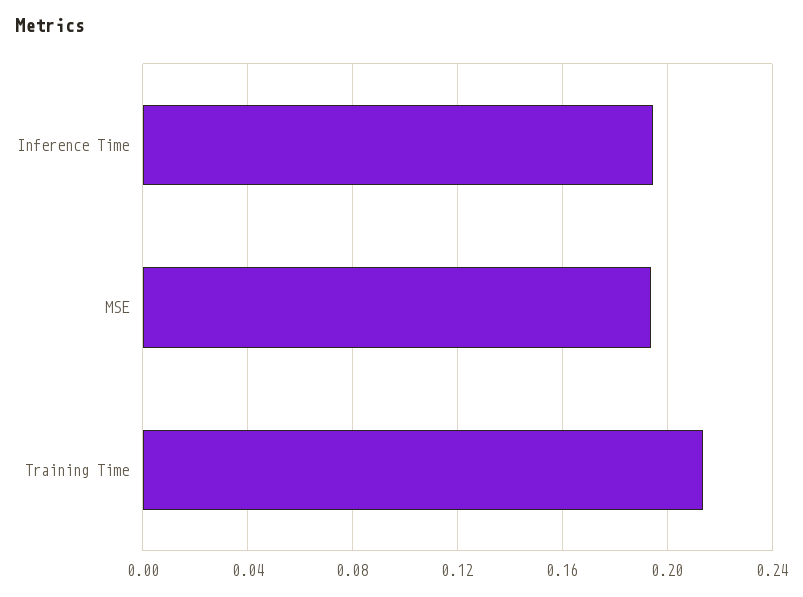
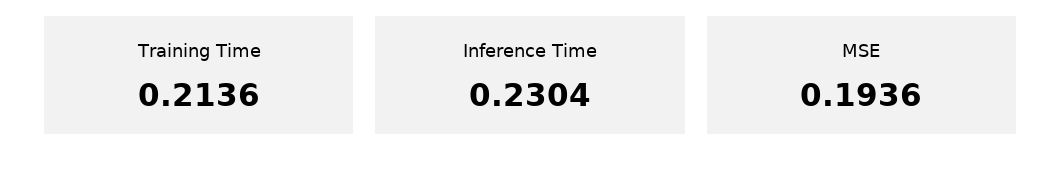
Inference Time: 0.195 -> 0.2304

